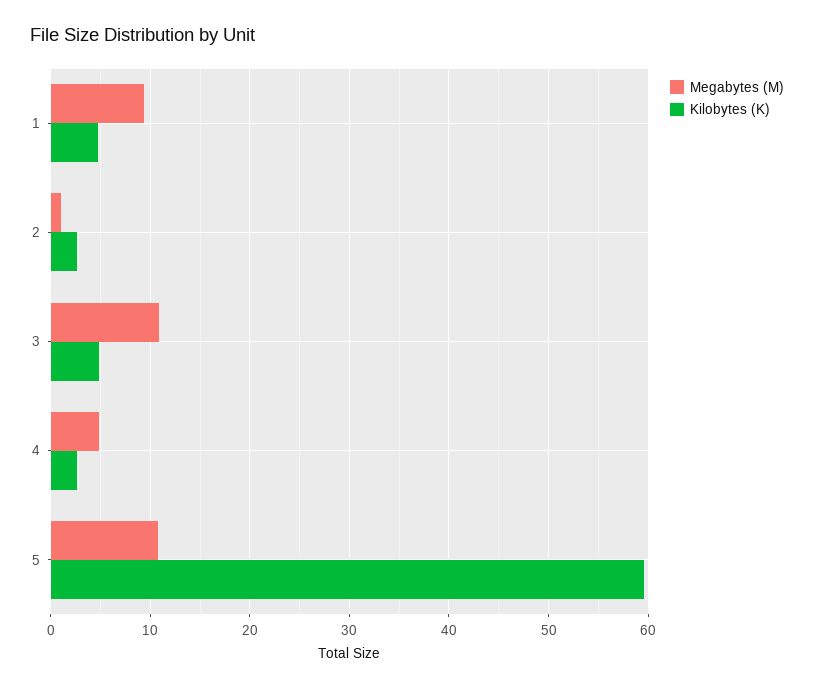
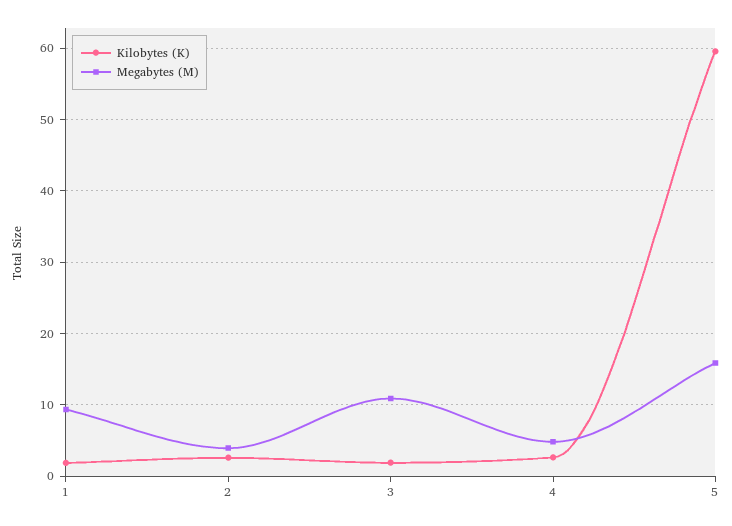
Kilobytes (K), 1: 5 -> 2
Megabytes (M), 2: 1 -> 4
Kilobytes (K), 3: 5 -> 2
Megabytes (M), 5: 11 -> 16

